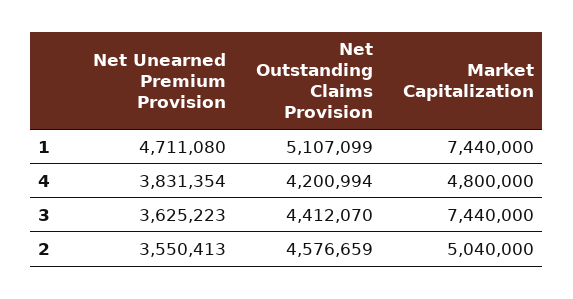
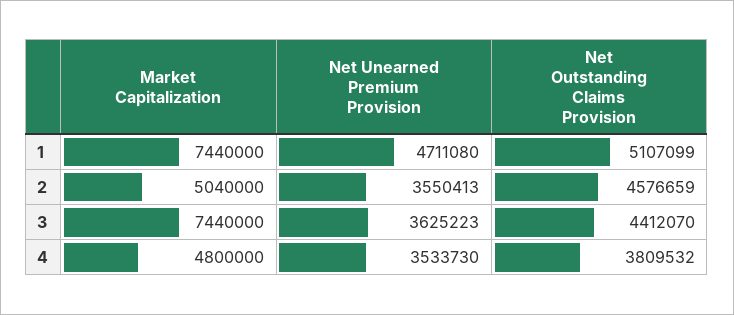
Net Unearned Premium Provision, 4: 3831354 -> 3533730
Net Outstanding Claims Provision, 4: 4200994 -> 3809532

